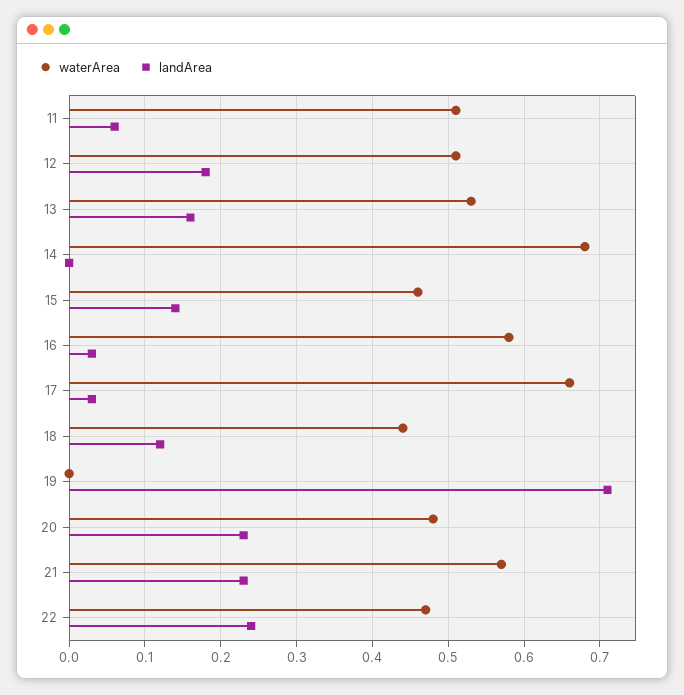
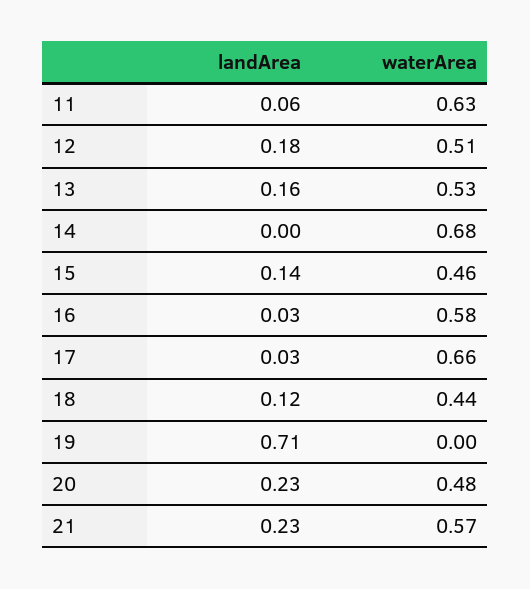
waterArea, 11: 0.51 -> 0.63
waterArea, 22: 0.47 -> none
landArea, 22: 0.24 -> none

